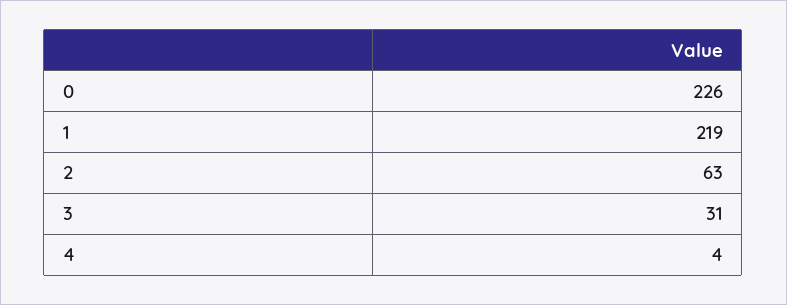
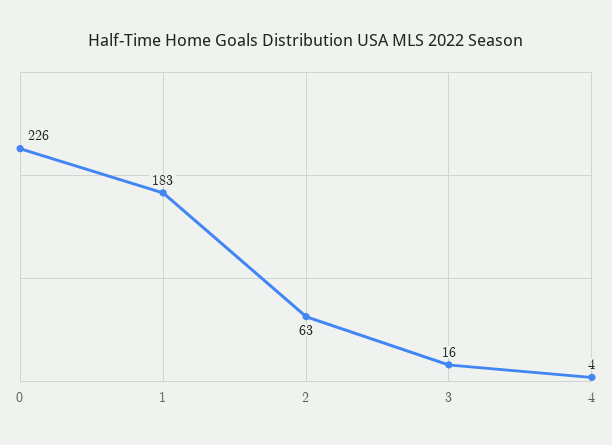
1: 219 -> 183
3: 31 -> 16

